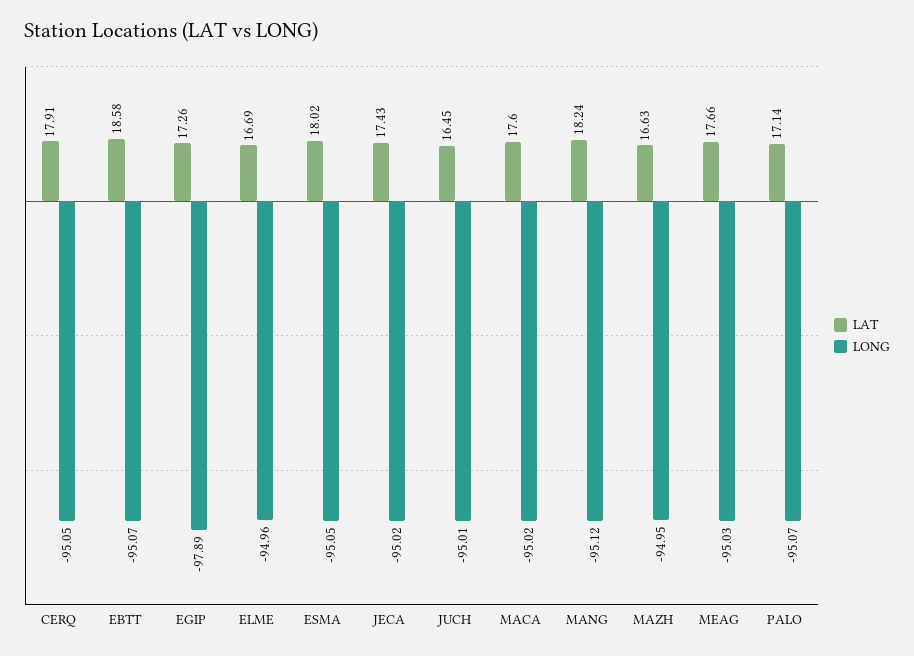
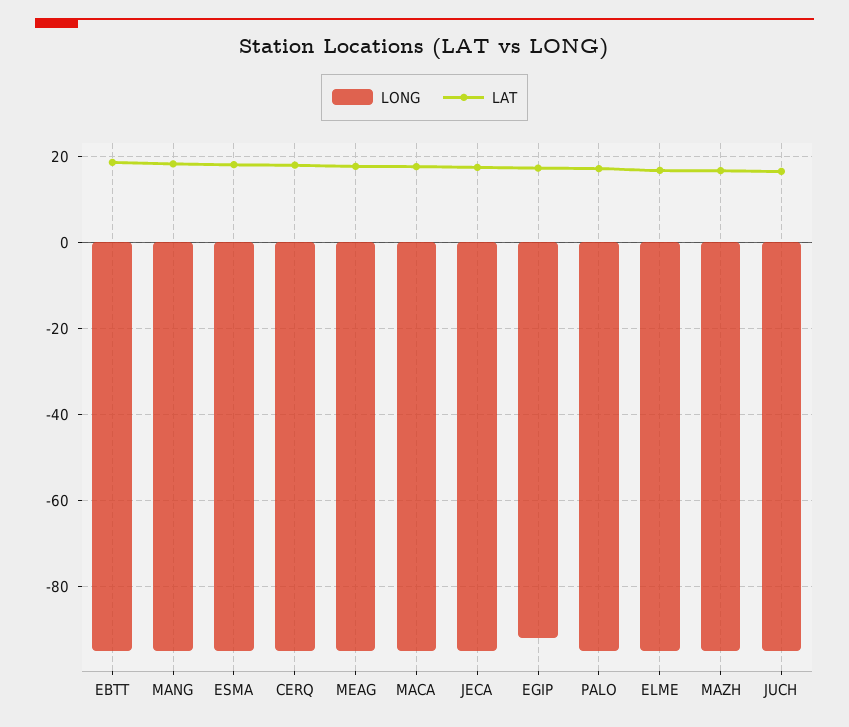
LONG, EGIP: -97.89 -> -92

